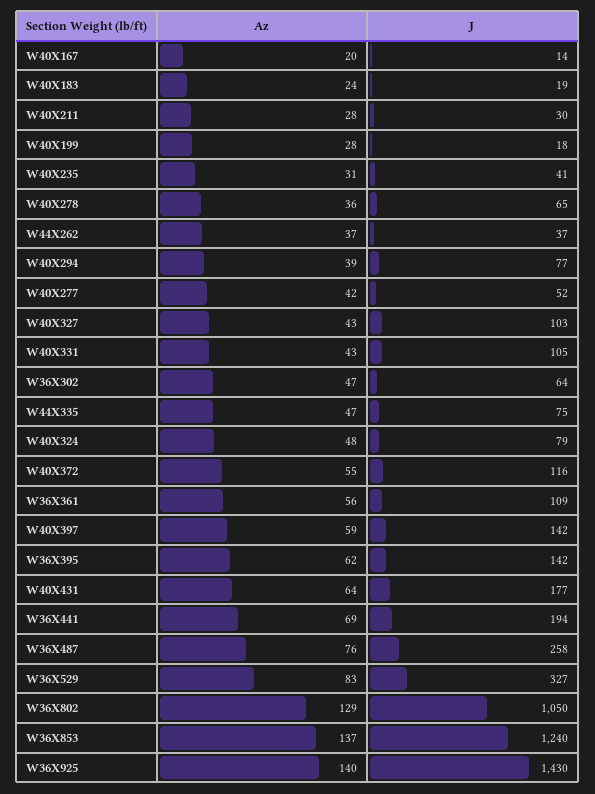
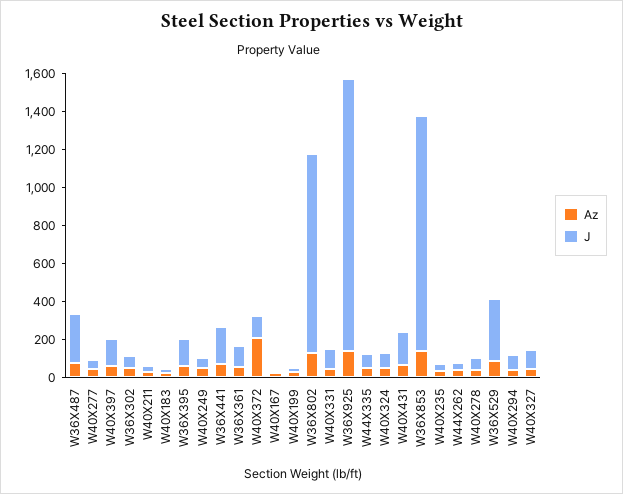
Az, W40X372: 55 -> 200
Az, W40X249: none -> 50
J, W40X249: none -> 50

